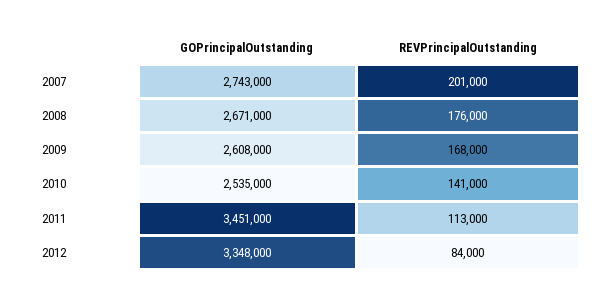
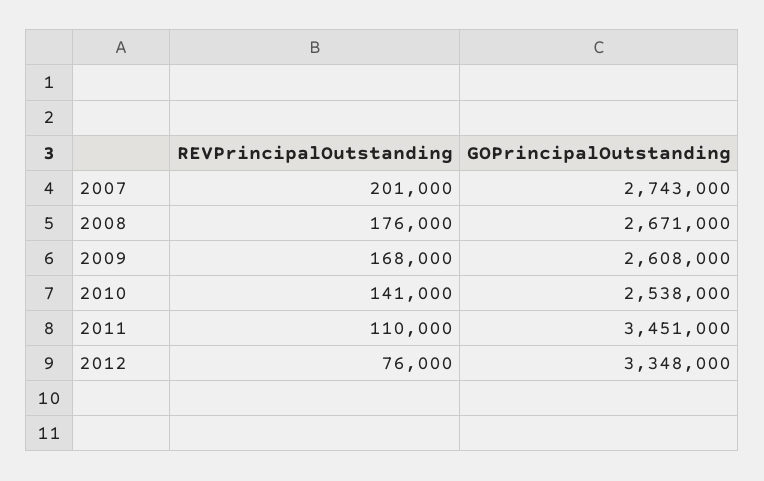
GOPrincipalOutstanding, 2010: 2535000 -> 2538000
REVPrincipalOutstanding, 2011: 113000 -> 110000
REVPrincipalOutstanding, 2012: 84000 -> 76000

